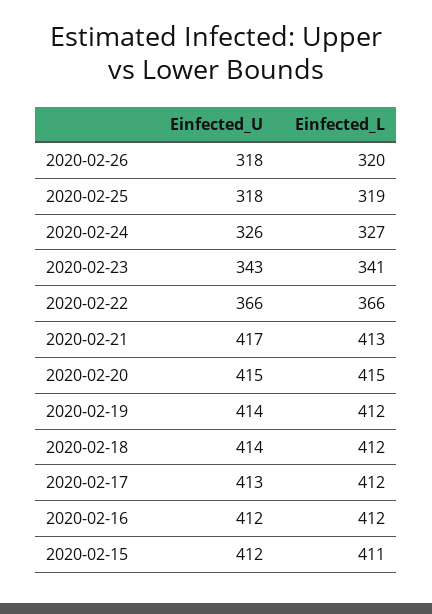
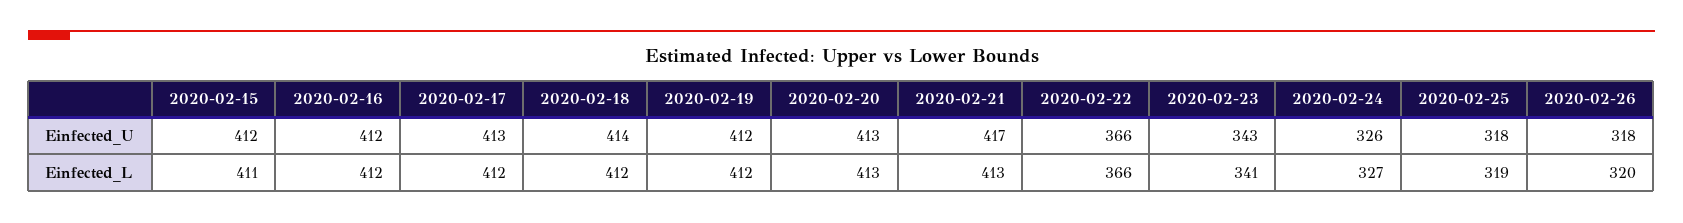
Einfected_U, 2020-02-20: 415 -> 413
Einfected_L, 2020-02-20: 415 -> 413
Einfected_U, 2020-02-19: 414 -> 412

